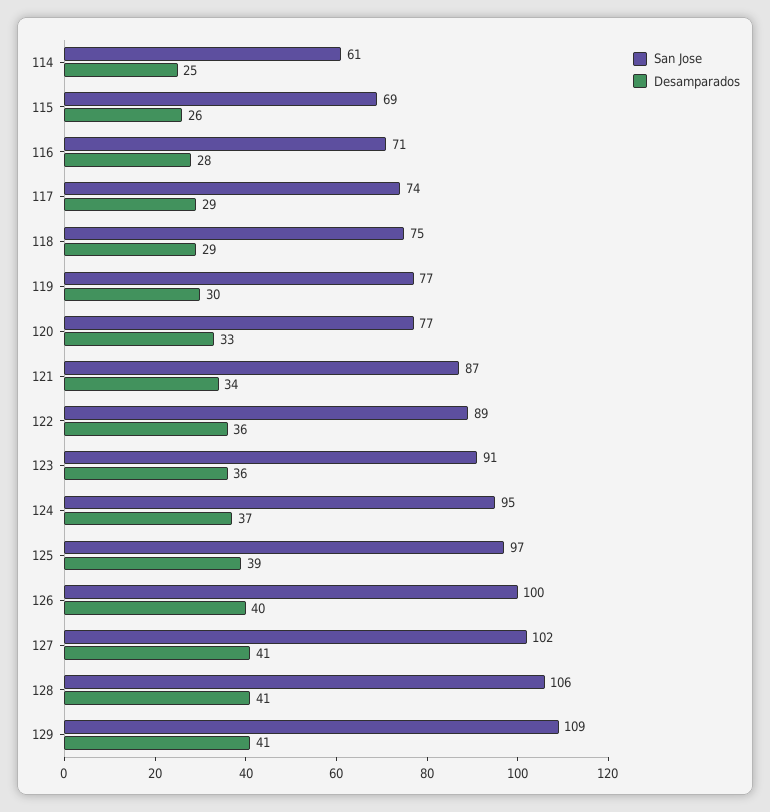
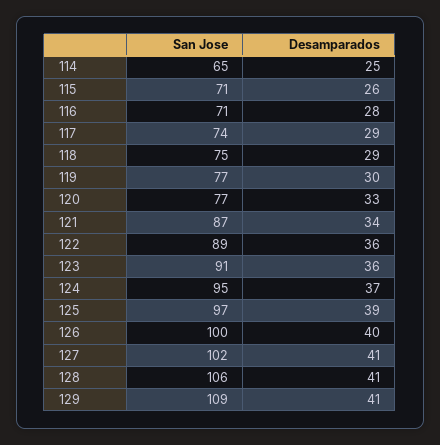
San Jose, 114: 61 -> 65
San Jose, 115: 69 -> 71

